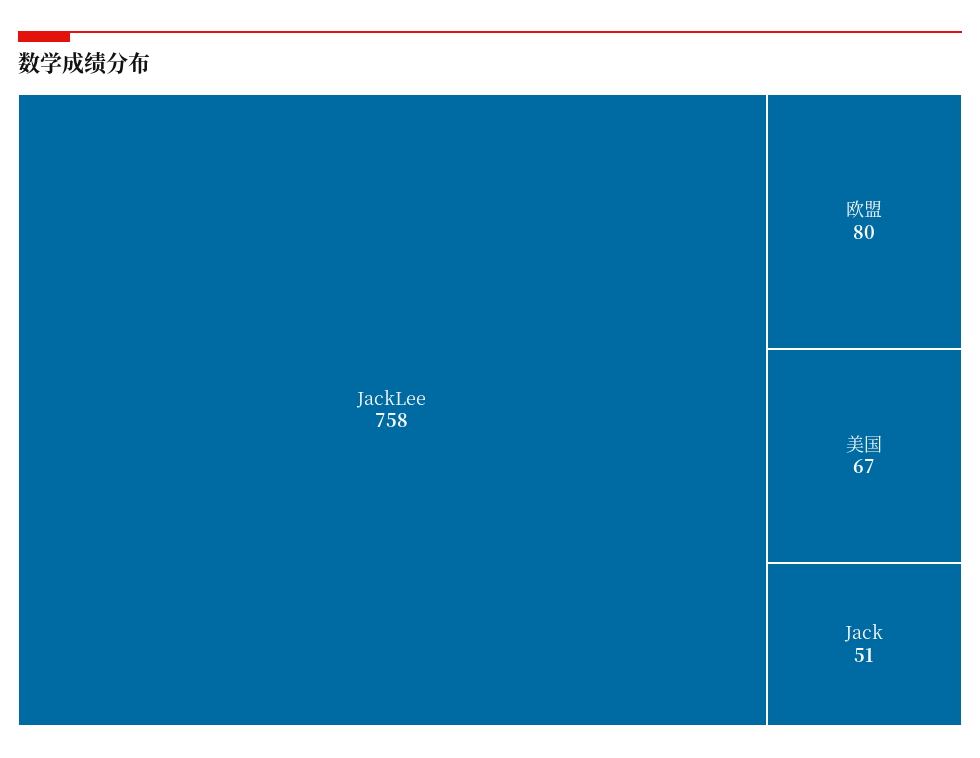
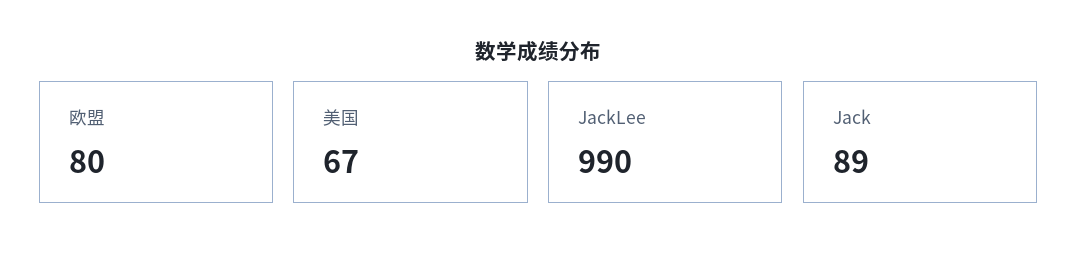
JackLee: 758 -> 990
Jack: 51 -> 89

